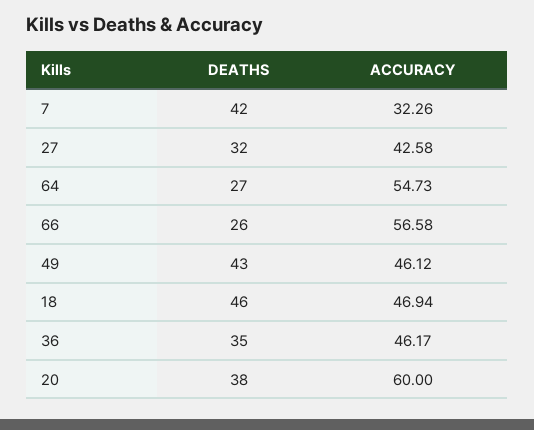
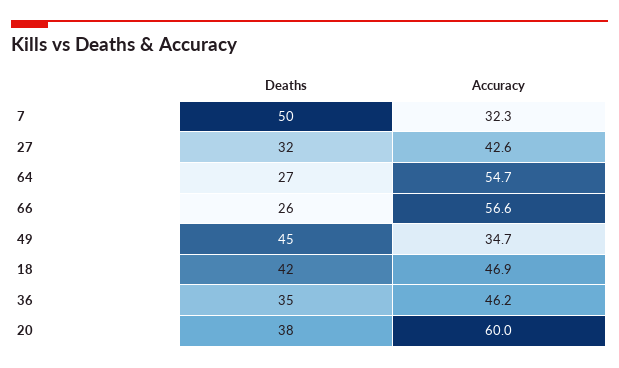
DEATHS, 7: 42 -> 50
DEATHS, 49: 43 -> 45
ACCURACY, 49: 46.12 -> 34.7
DEATHS, 18: 46 -> 42

